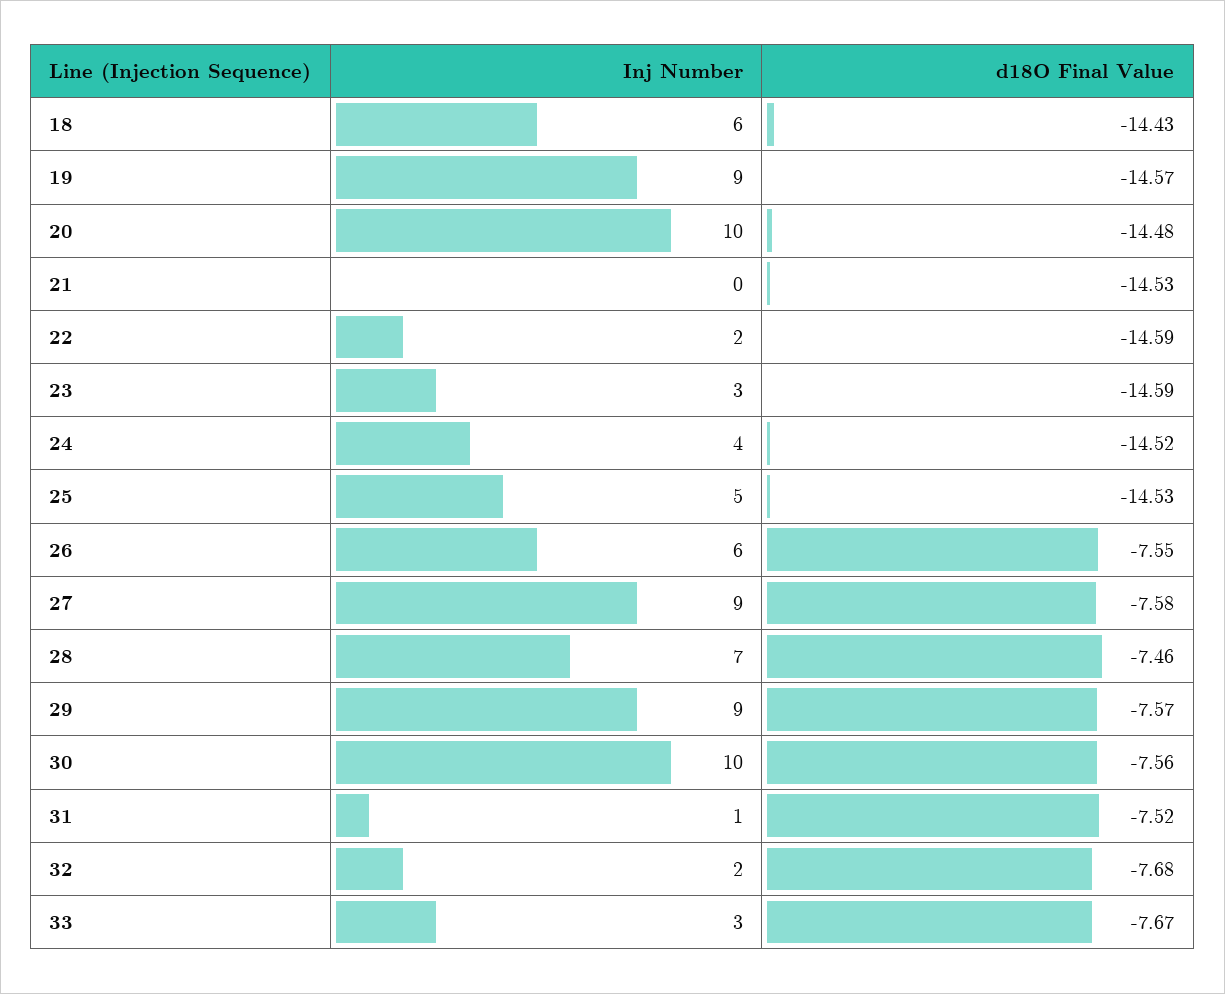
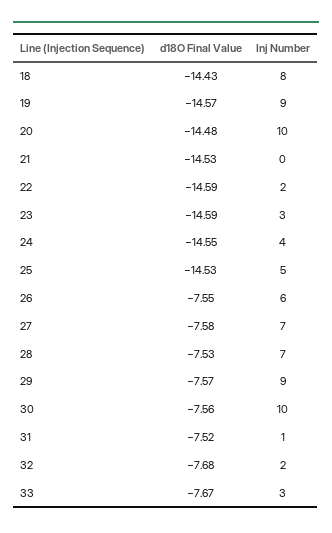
Inj Number, 18: 6 -> 8
d18O Final Value, 24: -14.52 -> -14.55
Inj Number, 27: 9 -> 7
d18O Final Value, 28: -7.46 -> -7.53

